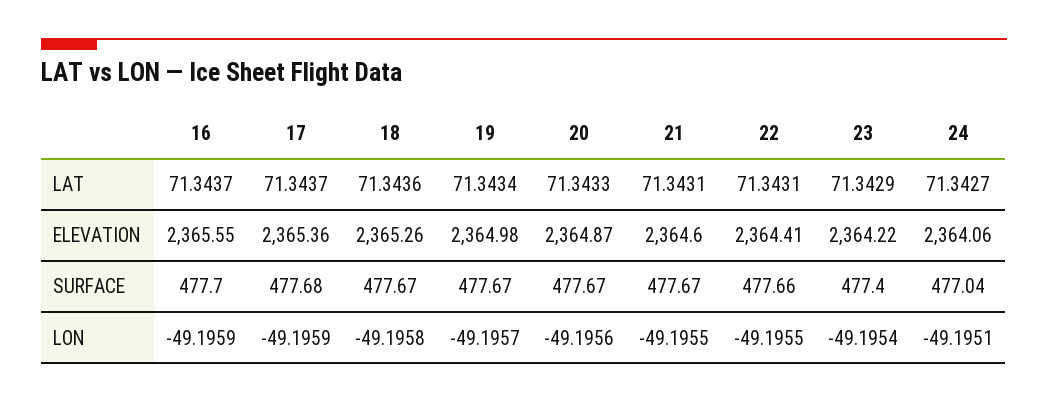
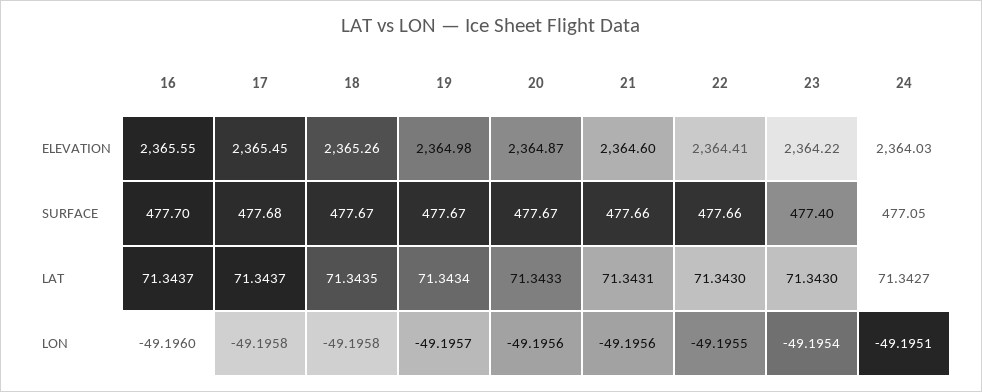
18, LAT: 71.3436 -> 71.3435
22, LAT: 71.3431 -> 71.343
23, LAT: 71.3429 -> 71.343
17, ELEVATION: 2365.36 -> 2365.45
24, ELEVATION: 2364.06 -> 2364.03
21, SURFACE: 477.67 -> 477.66
24, SURFACE: 477.04 -> 477.05
16, LON: -49.1959 -> -49.196
17, LON: -49.1959 -> -49.1958
21, LON: -49.1955 -> -49.1956

